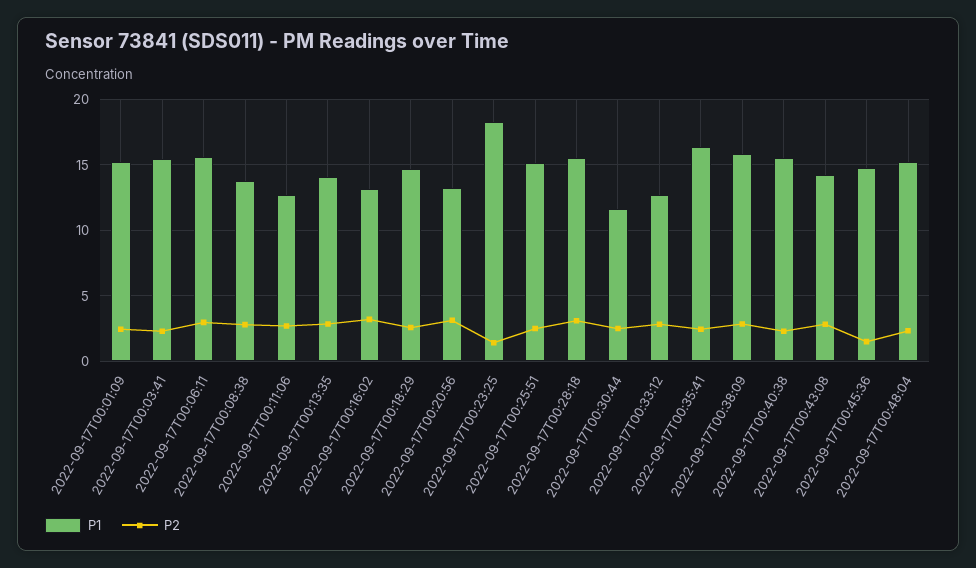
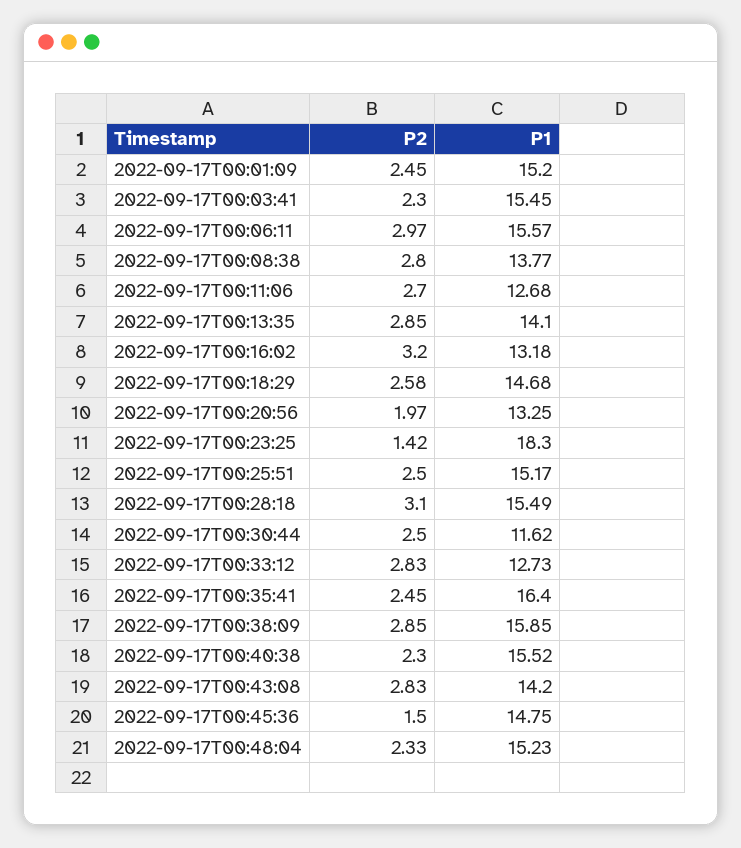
P2, 2022-09-17T00:20:56: 3 -> 1.97

